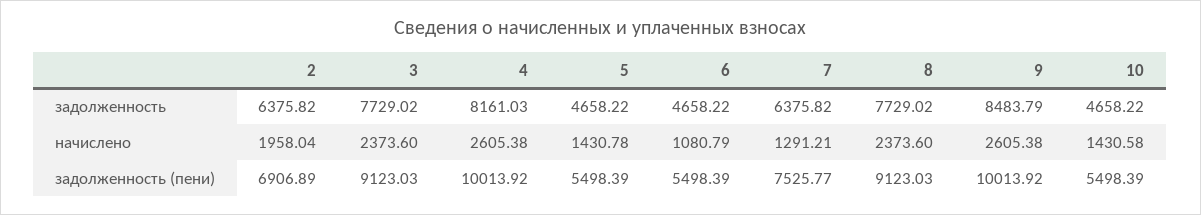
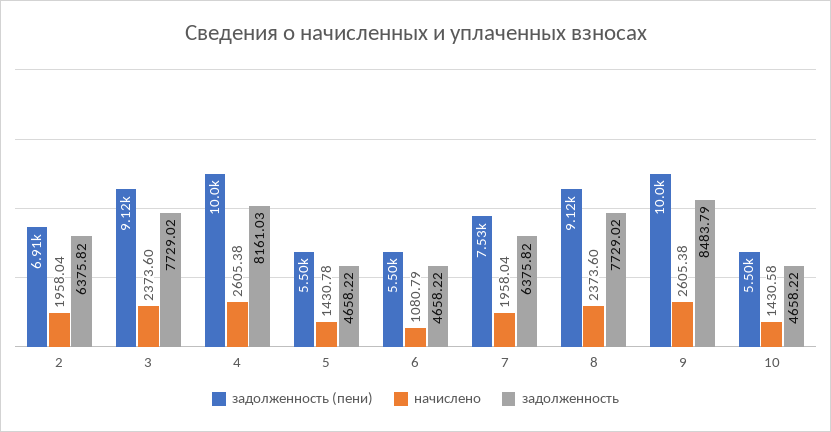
начислено, 7: 1291.21 -> 1958.04

